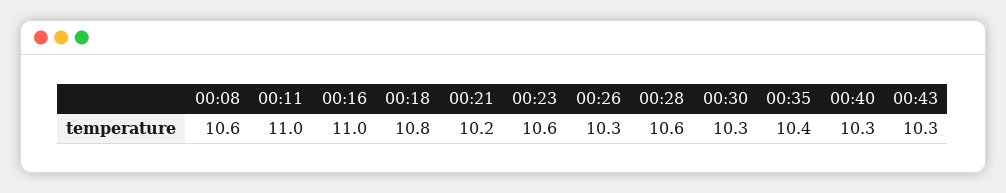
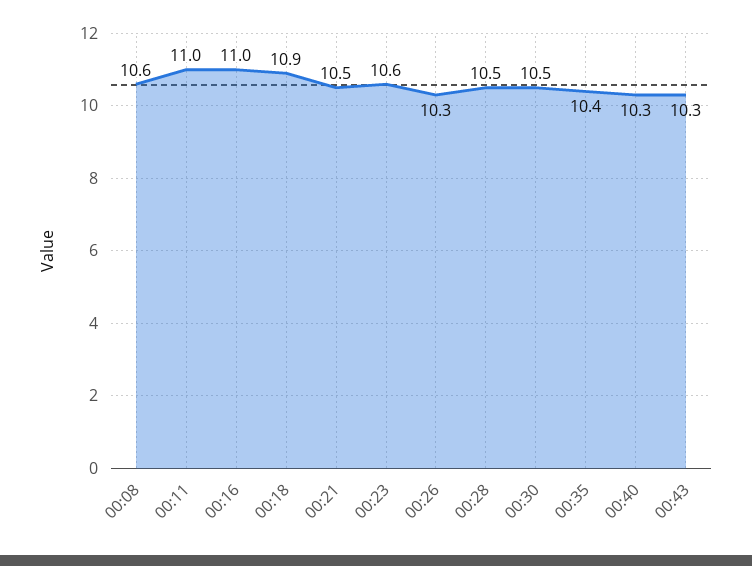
00:18: 10.8 -> 10.9
00:21: 10.2 -> 10.5
00:28: 10.6 -> 10.5
00:30: 10.3 -> 10.5

